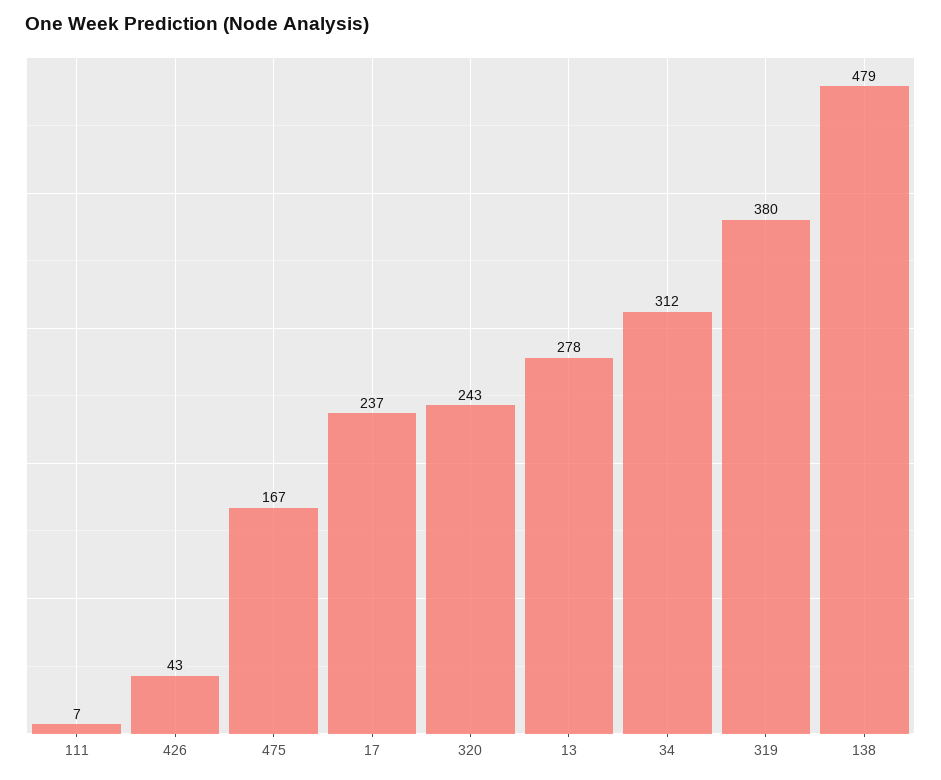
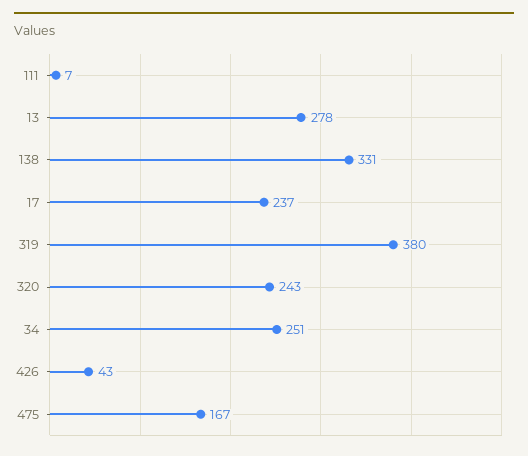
34: 312 -> 251
138: 479 -> 331

